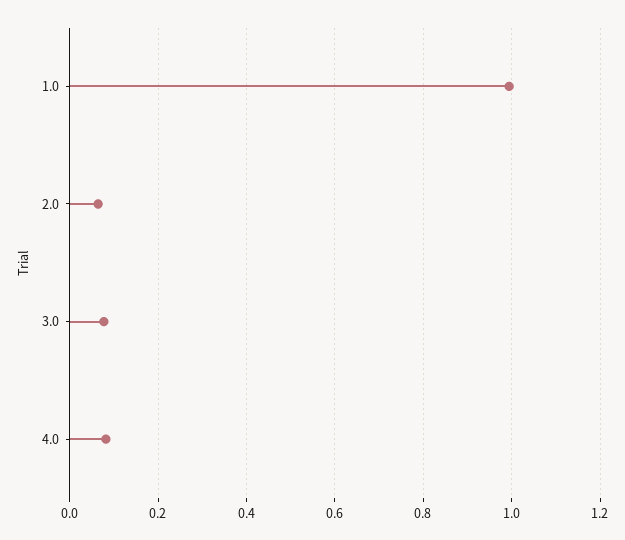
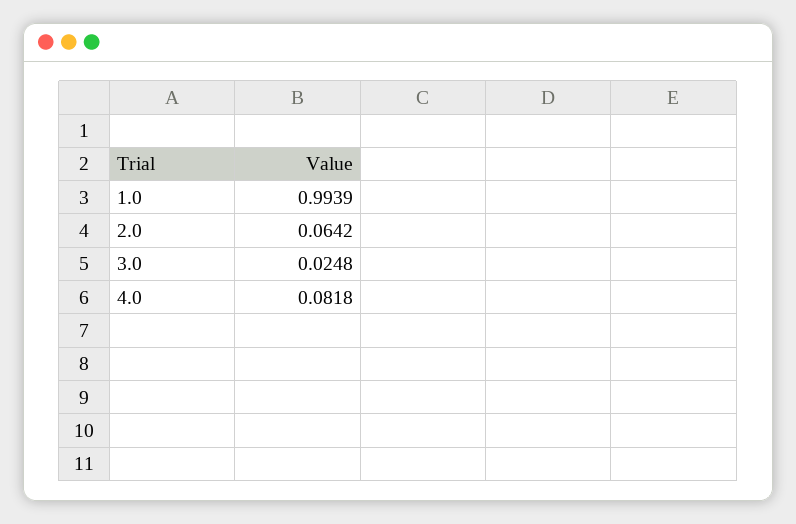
3.0: 0.08 -> 0.0248

